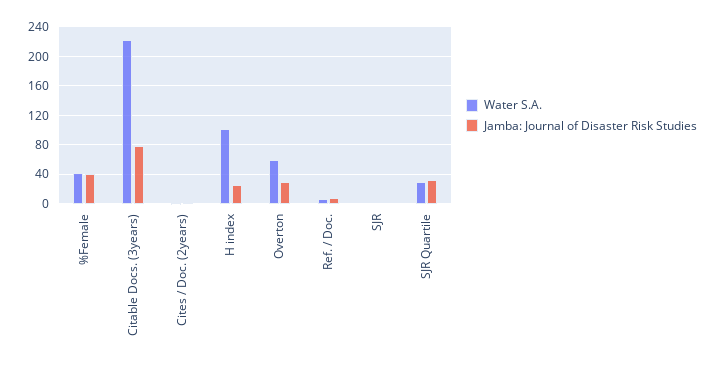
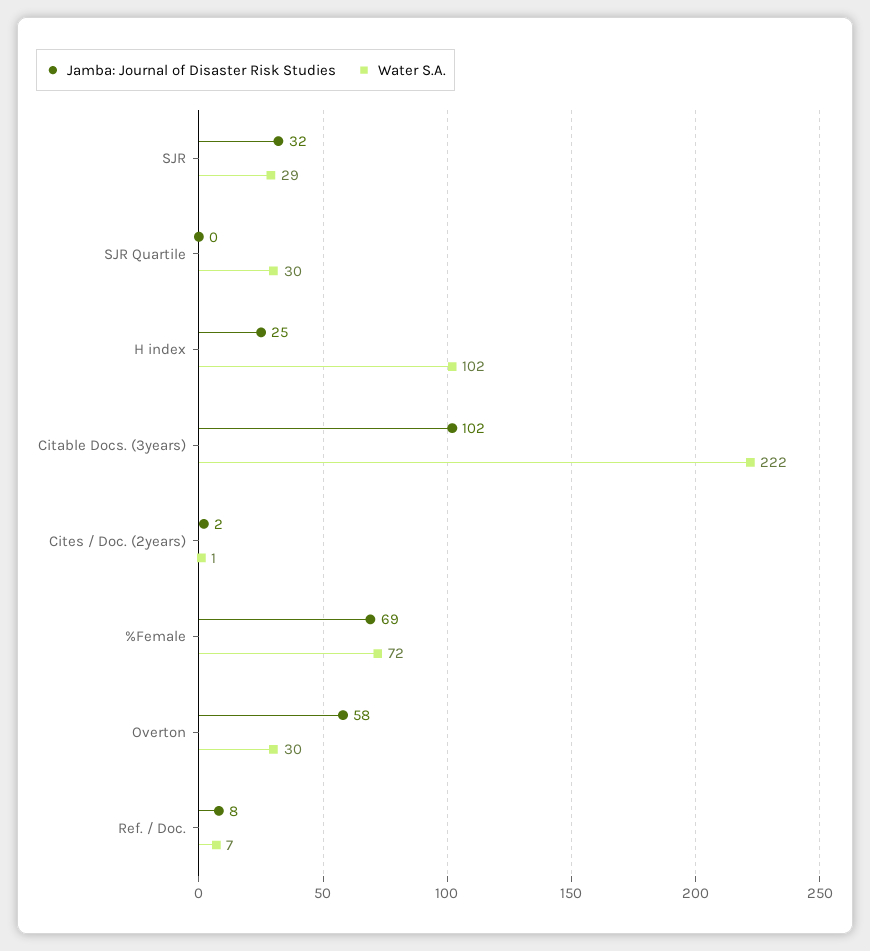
Water S.A., %Female: 40 -> 72
Jamba: Journal of Disaster Risk Studies, %Female: 40 -> 69
Jamba: Journal of Disaster Risk Studies, Citable Docs. (3years): 80 -> 102
Water S.A., Overton: 60 -> 30
Jamba: Journal of Disaster Risk Studies, Overton: 30 -> 58
Water S.A., SJR: 0 -> 29
Jamba: Journal of Disaster Risk Studies, SJR: 0 -> 32
Jamba: Journal of Disaster Risk Studies, SJR Quartile: 30 -> 0

